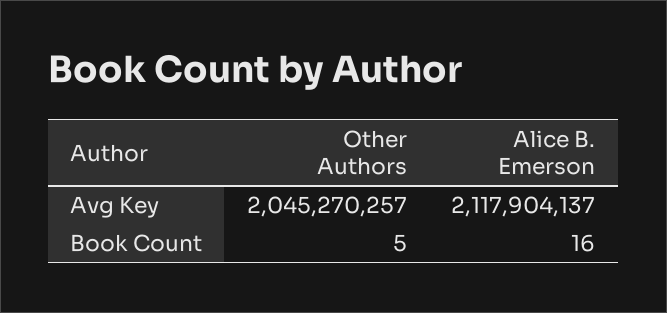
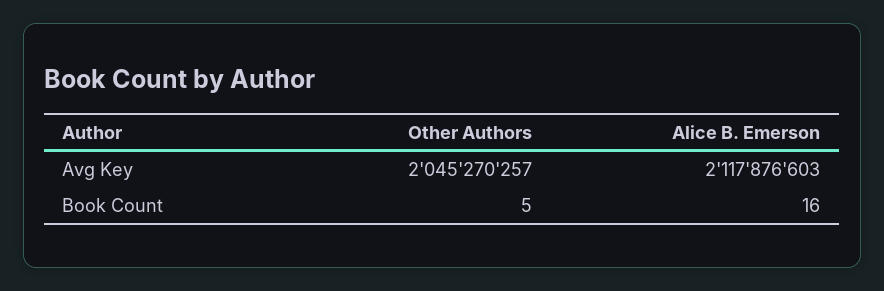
Alice B. Emerson, Avg Key: 2117904137 -> 2117876603

